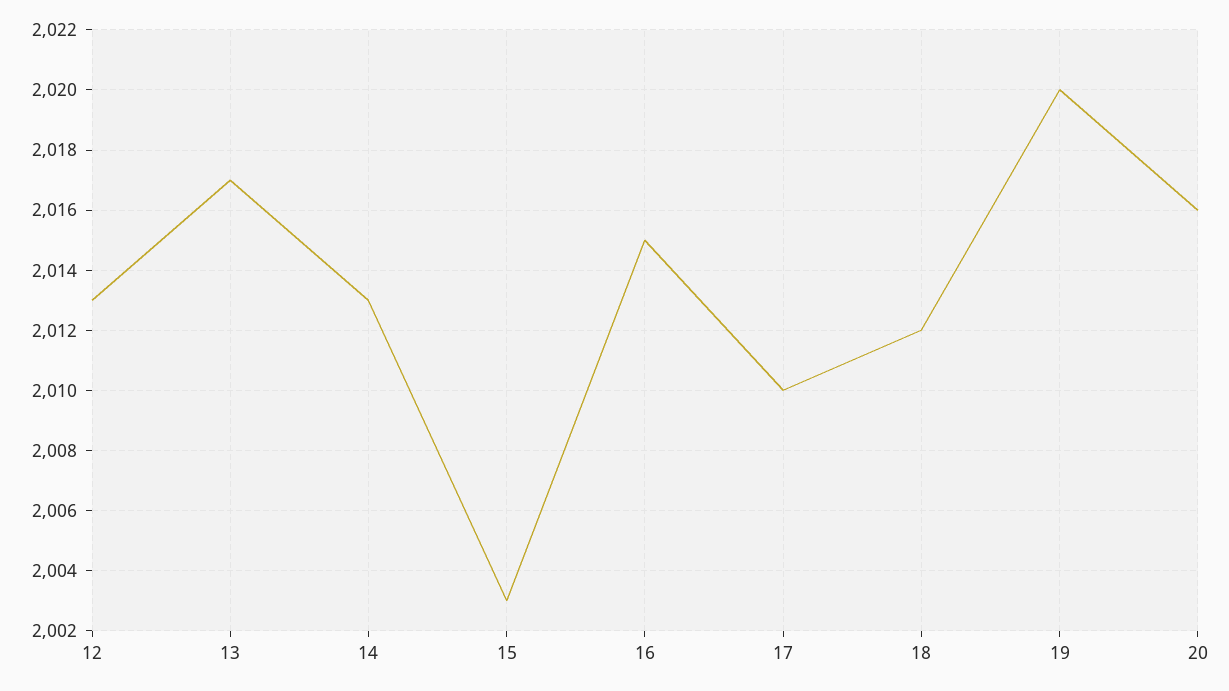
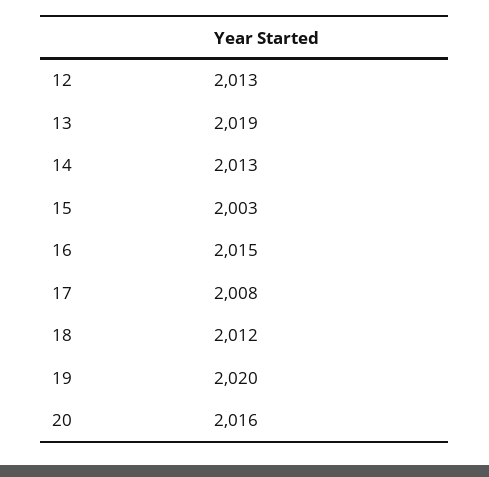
13: 2017 -> 2019
17: 2010 -> 2008

